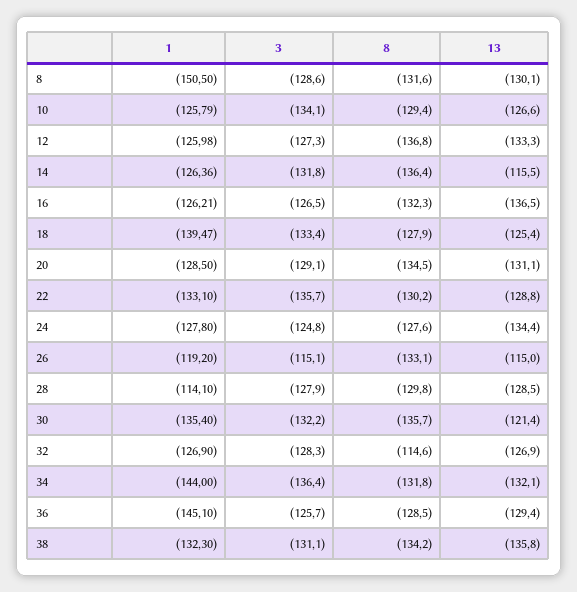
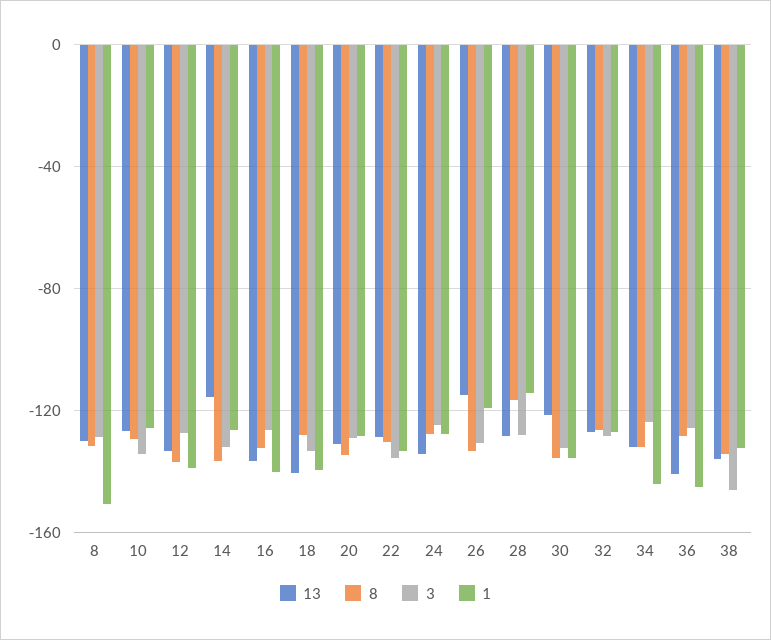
1, 12: -125.98 -> -140
1, 16: -126.21 -> -140
13, 18: -125.4 -> -140
3, 26: -115.1 -> -130
8, 28: -129.8 -> -115
8, 32: -114.6 -> -125
3, 34: -136.4 -> -125
13, 36: -129.4 -> -140
3, 38: -131.1 -> -145

